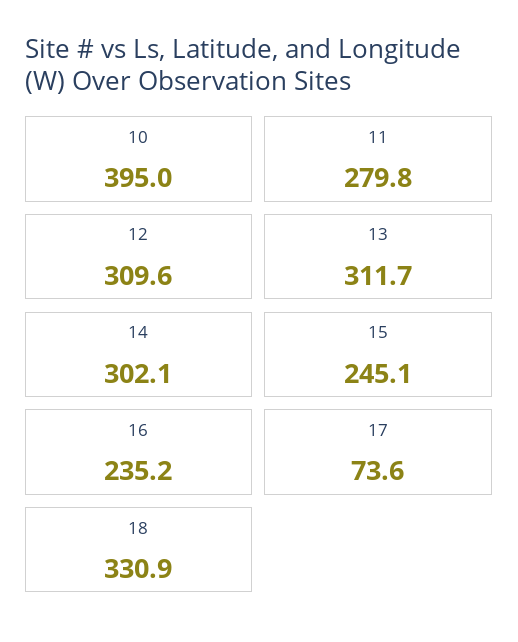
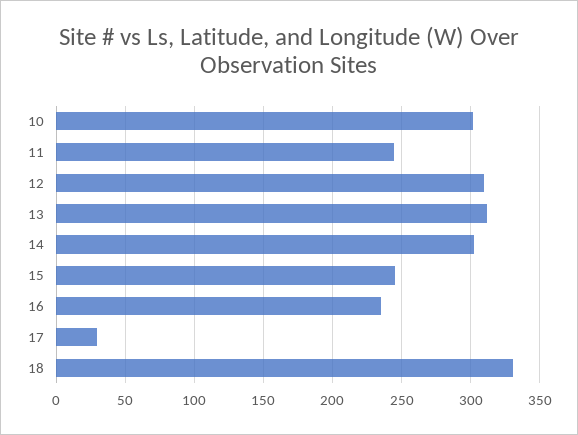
10: 395 -> 300
11: 279.8 -> 245
17: 73.6 -> 30

